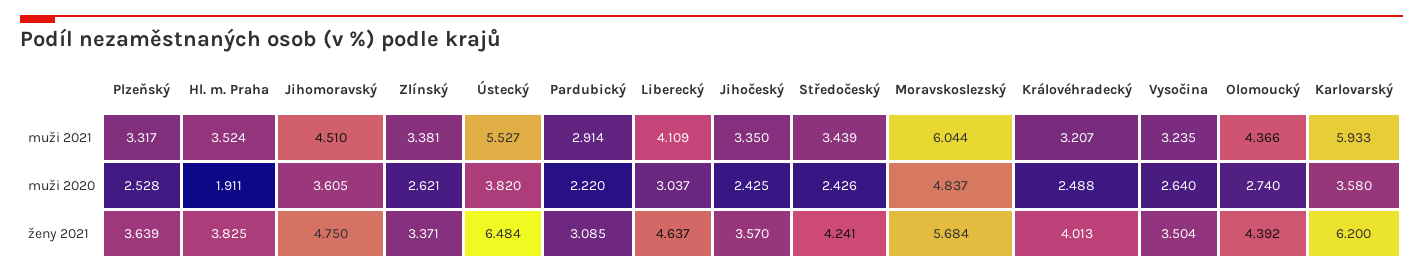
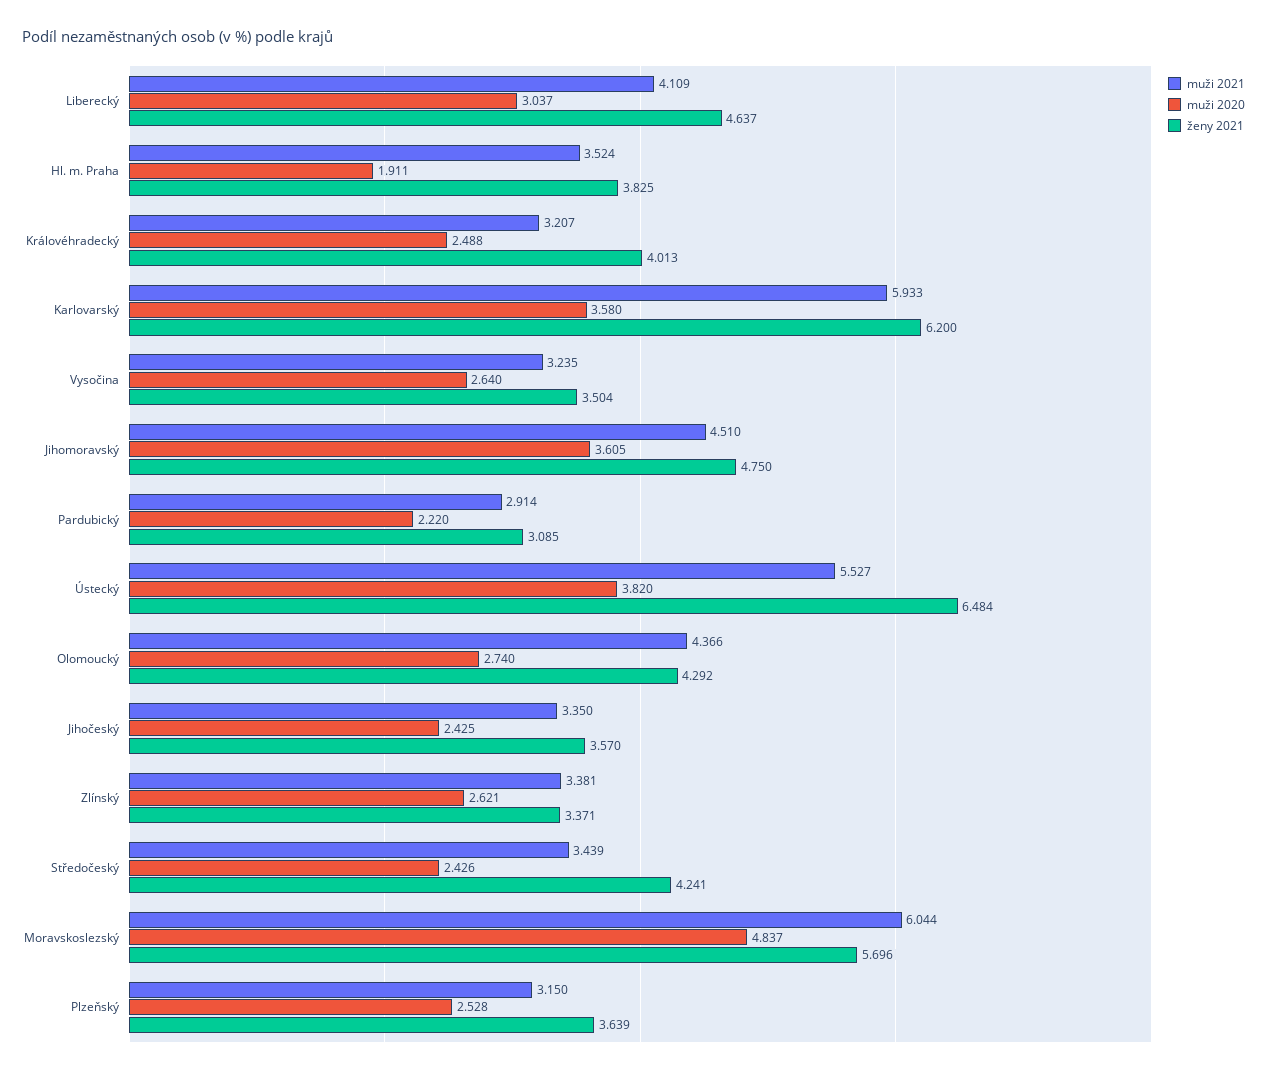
muži 2021, Plzeňský: 3.317 -> 3.15
ženy 2021, Moravskoslezský: 5.684 -> 5.696
ženy 2021, Olomoucký: 4.392 -> 4.292

